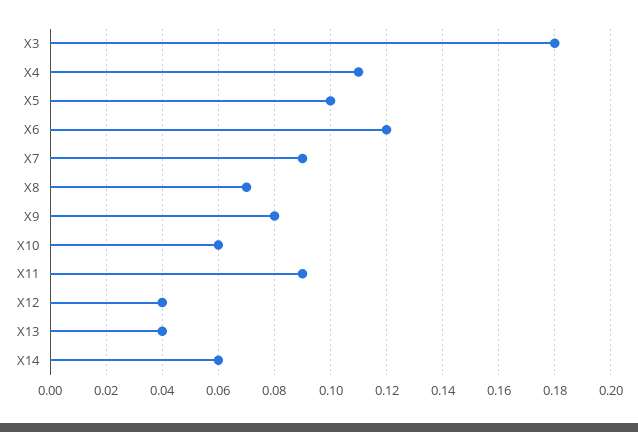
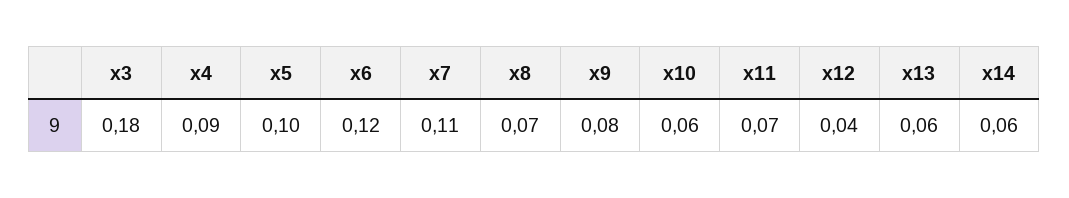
X4: 0.11 -> 0.09
X7: 0.09 -> 0.11
X11: 0.09 -> 0.07
X13: 0.04 -> 0.06

